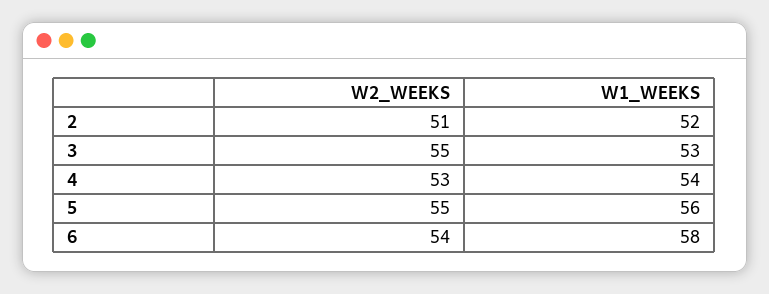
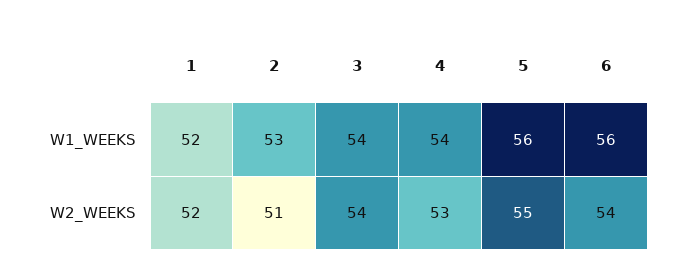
W1_WEEKS, 2: 52 -> 53
W2_WEEKS, 3: 55 -> 54
W1_WEEKS, 3: 53 -> 54
W1_WEEKS, 6: 58 -> 56
W1_WEEKS, 1: none -> 52
W2_WEEKS, 1: none -> 52

